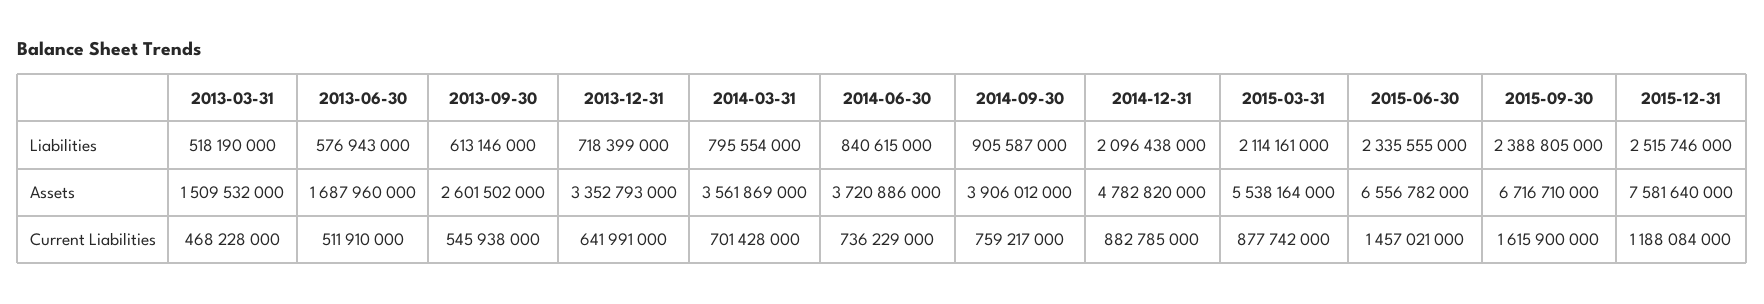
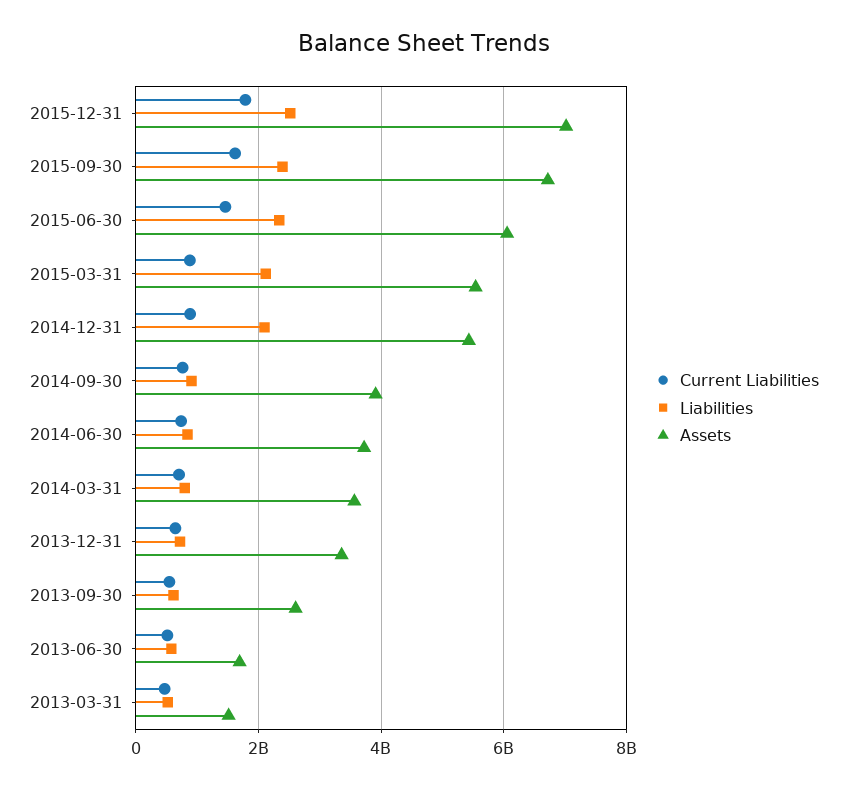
Assets, 2014-12-31: 4782820000 -> 5400000000
Assets, 2015-06-30: 6556782000 -> 6000000000
Assets, 2015-12-31: 7581640000 -> 7000000000
Current Liabilities, 2015-12-31: 1188084000 -> 1800000000

